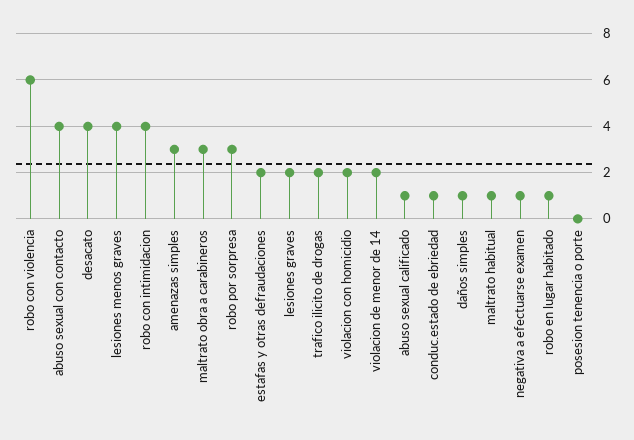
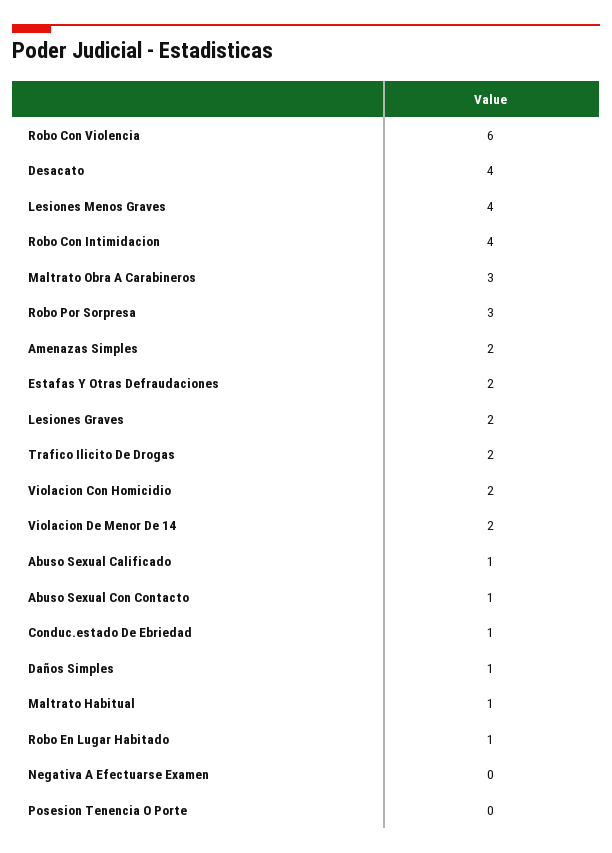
abuso sexual con contacto: 4 -> 1
amenazas simples: 3 -> 2
negativa a efectuarse examen: 1 -> 0

